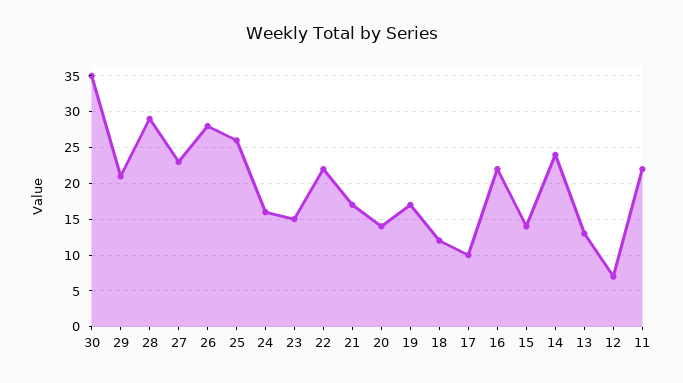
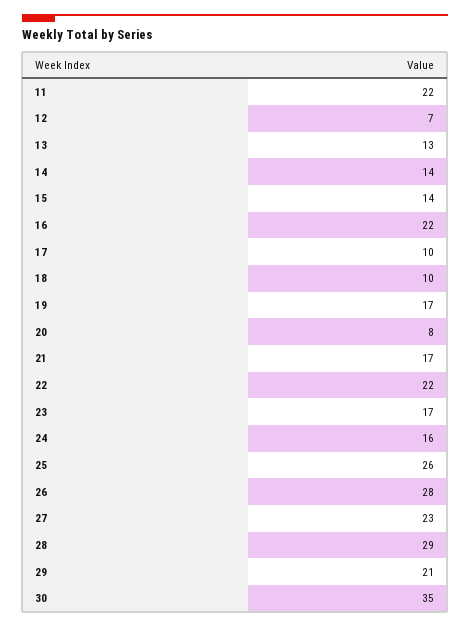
23: 15 -> 17
20: 14 -> 8
18: 12 -> 10
14: 24 -> 14

